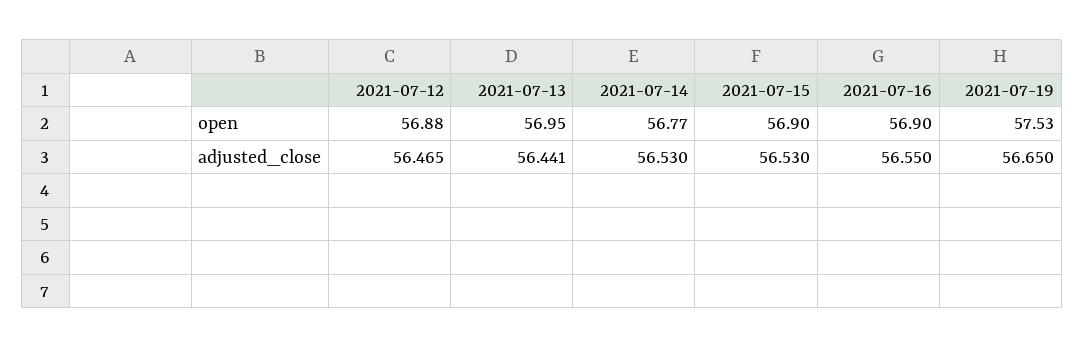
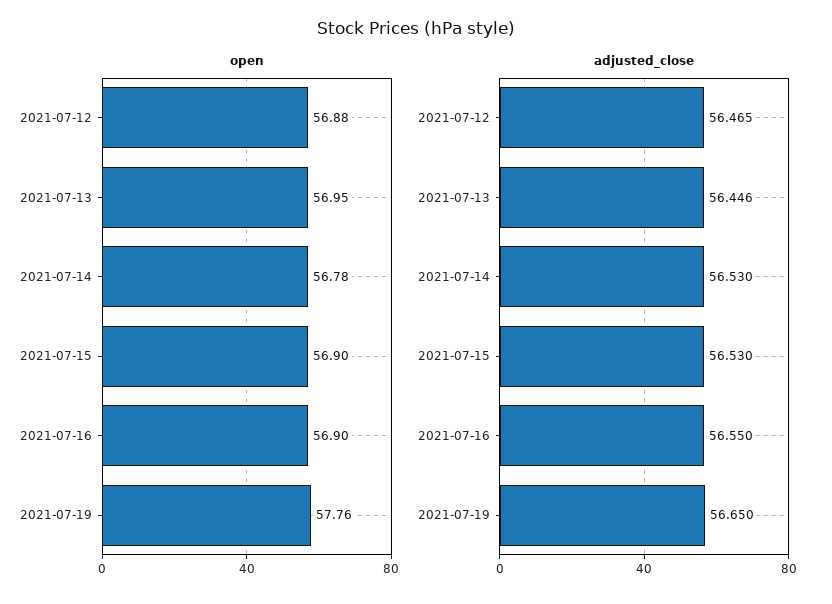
open, 2021-07-14: 56.77 -> 56.78
open, 2021-07-19: 57.53 -> 57.76
adjusted_close, 2021-07-13: 56.441 -> 56.446

